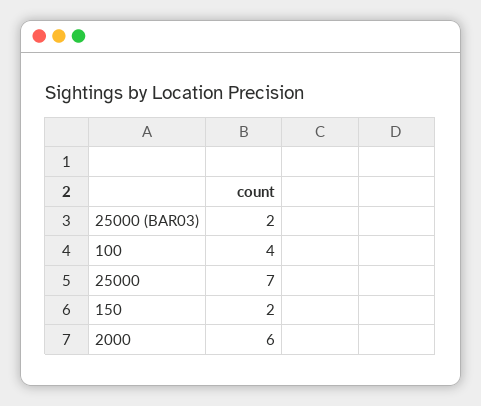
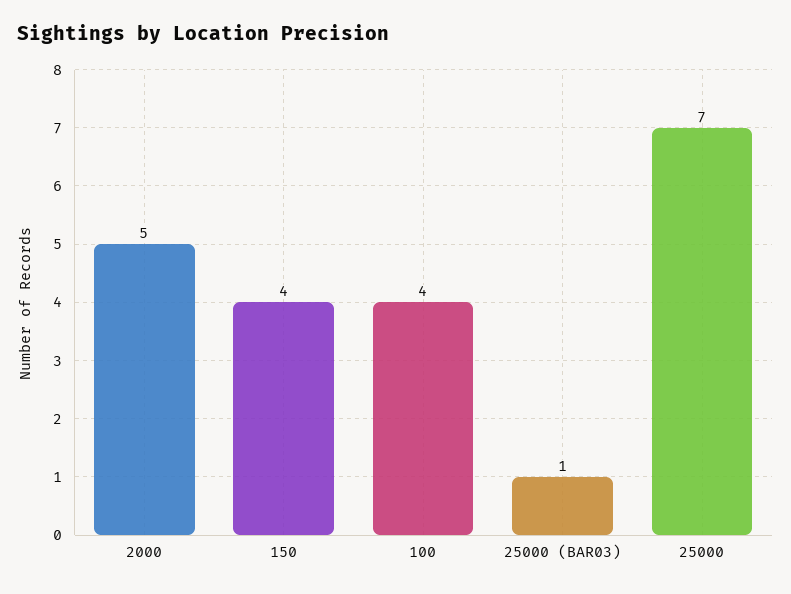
25000 (BAR03): 2 -> 1
150: 2 -> 4
2000: 6 -> 5

